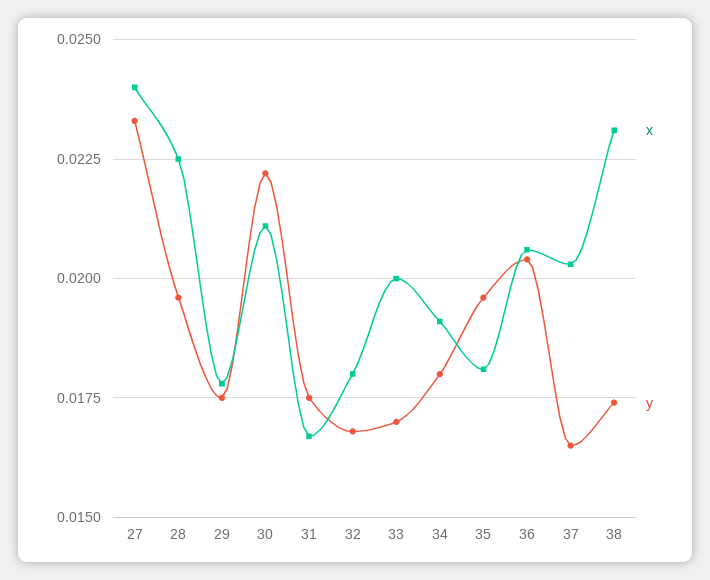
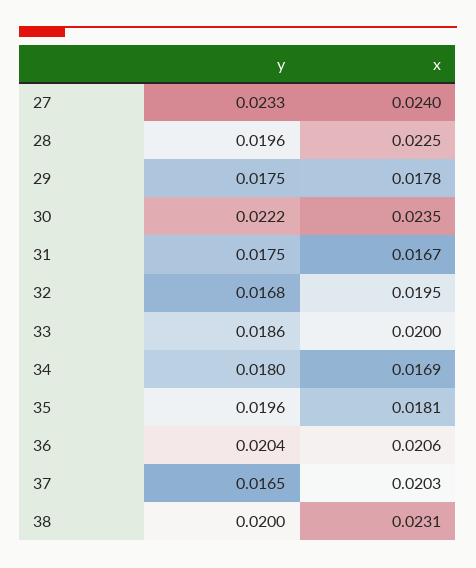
x, 30: 0.021 -> 0.0235
x, 32: 0.018 -> 0.0195
y, 33: 0.017 -> 0.0186
x, 34: 0.019 -> 0.0169
y, 38: 0.0175 -> 0.02

